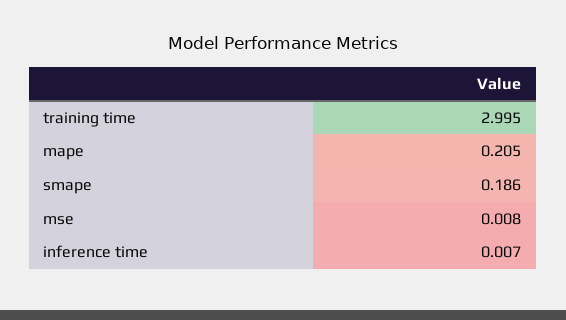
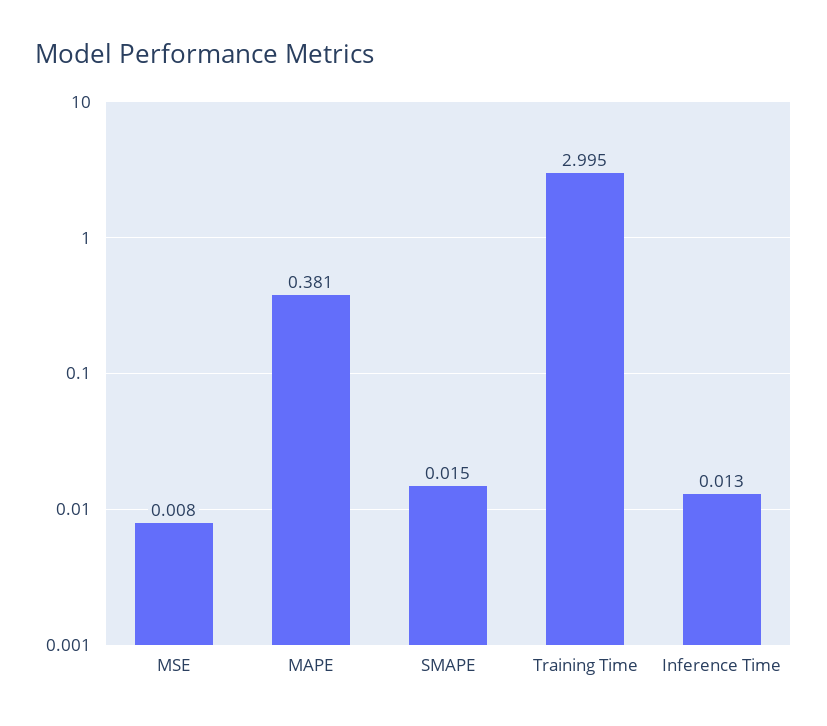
mape: 0.205 -> 0.381
smape: 0.186 -> 0.015
inference time: 0.007 -> 0.013

